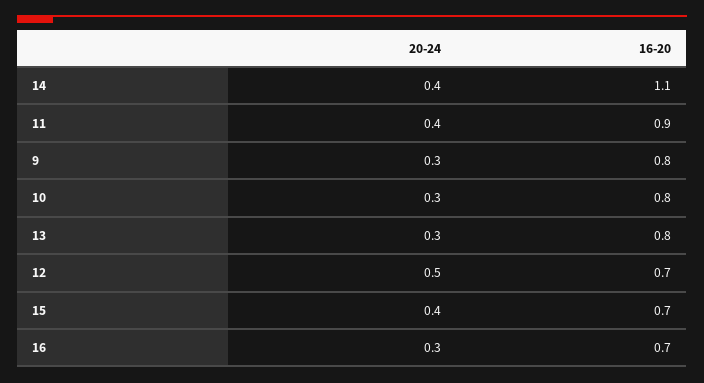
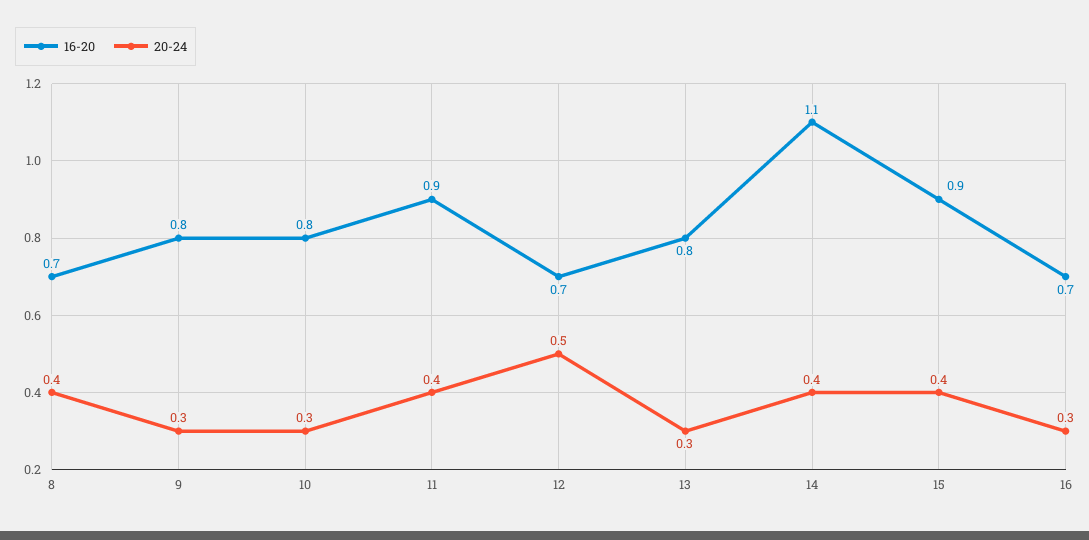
16-20, 15: 0.7 -> 0.9
16-20, 8: none -> 0.7
20-24, 8: none -> 0.4

